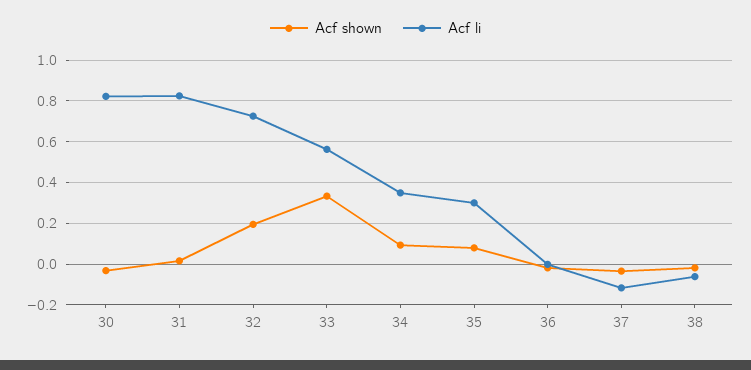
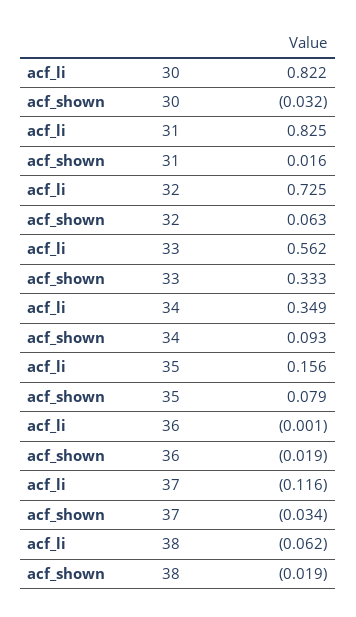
Acf shown, 32: 0.2 -> 0.063
Acf li, 35: 0.3 -> 0.156

